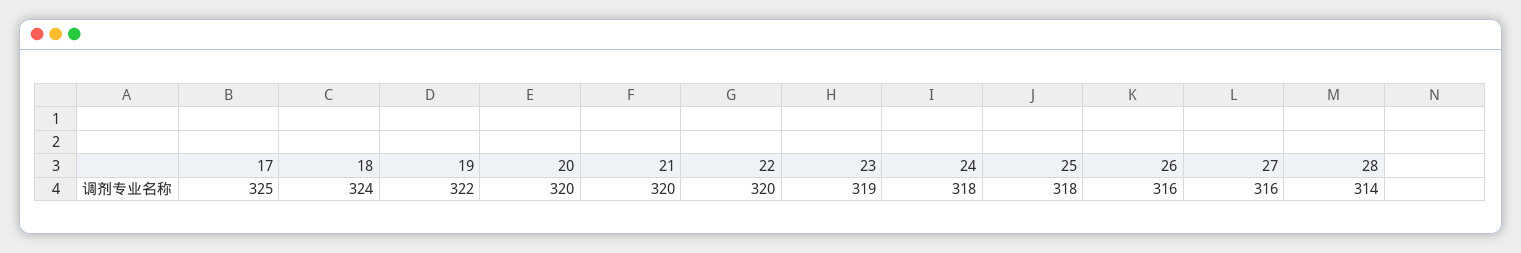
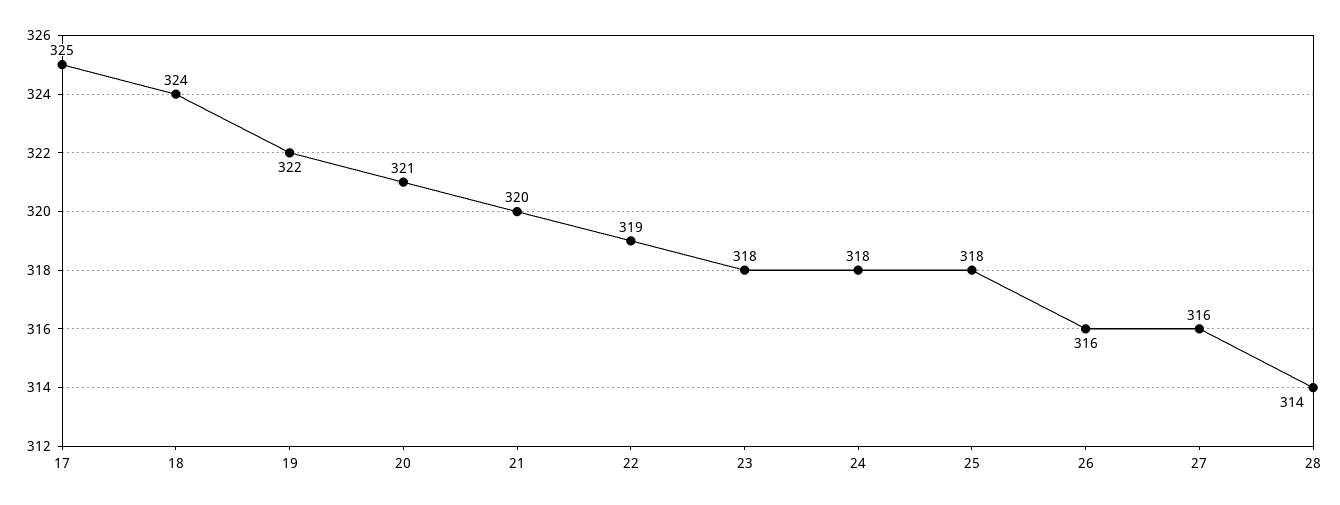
20: 320 -> 321
22: 320 -> 319
23: 319 -> 318

